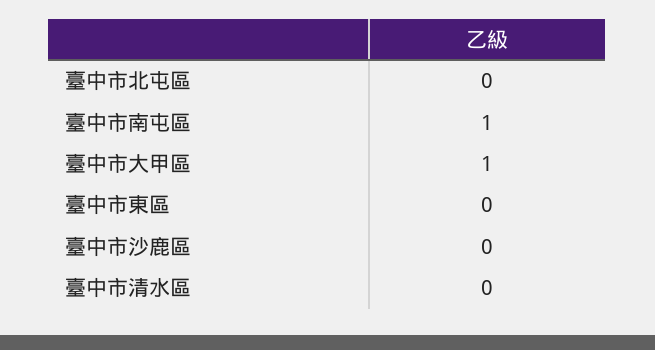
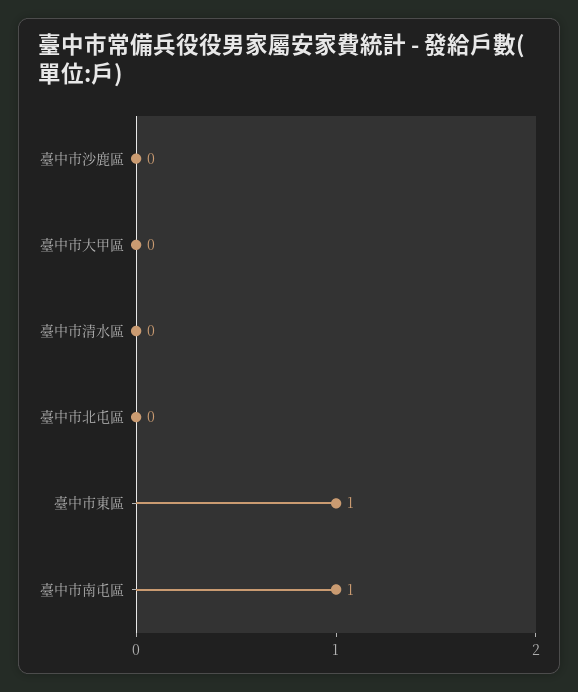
臺中市大甲區: 1 -> 0
臺中市東區: 0 -> 1

